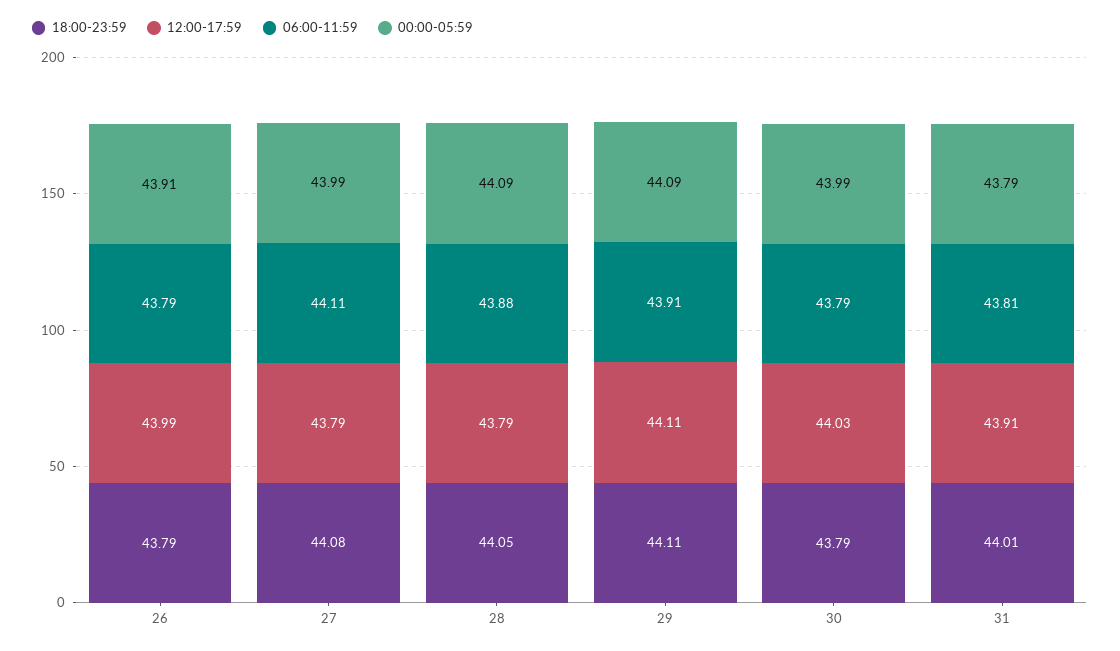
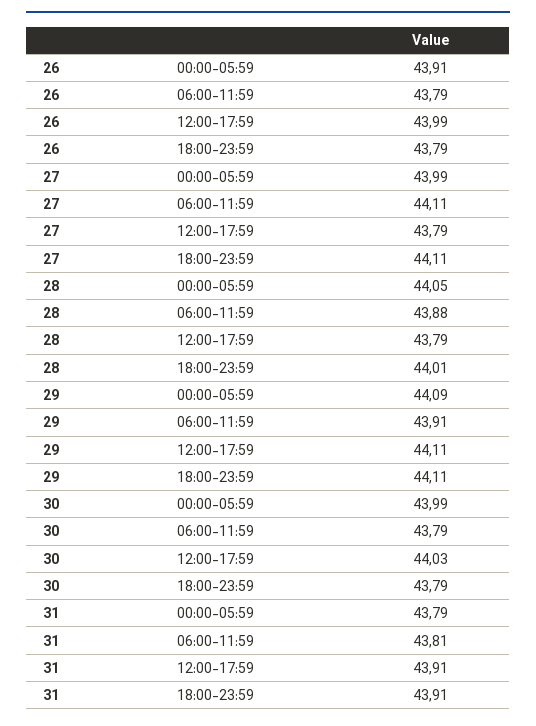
18:00-23:59, 27: 44.08 -> 44.11
18:00-23:59, 28: 44.05 -> 44.01
00:00-05:59, 28: 44.09 -> 44.05
18:00-23:59, 31: 44.01 -> 43.91

